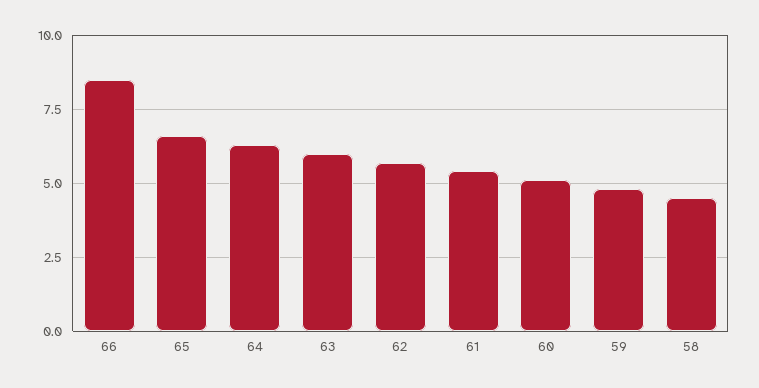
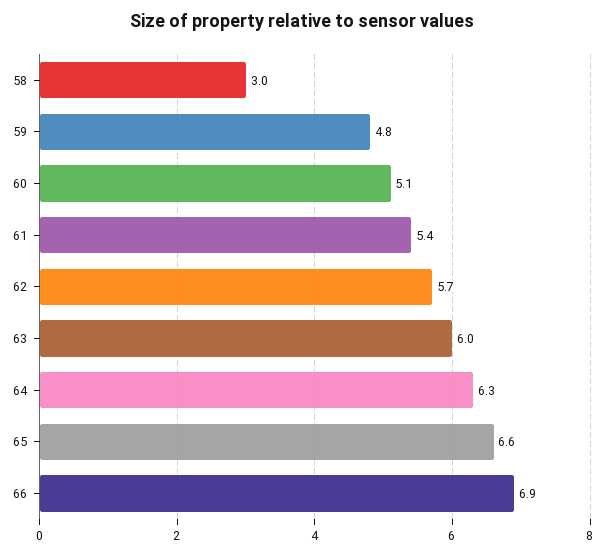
66: 8.5 -> 6.9
58: 4.5 -> 3

